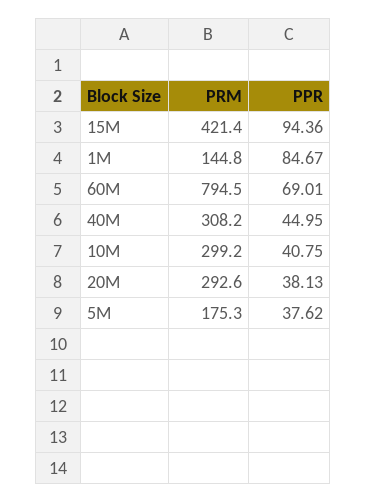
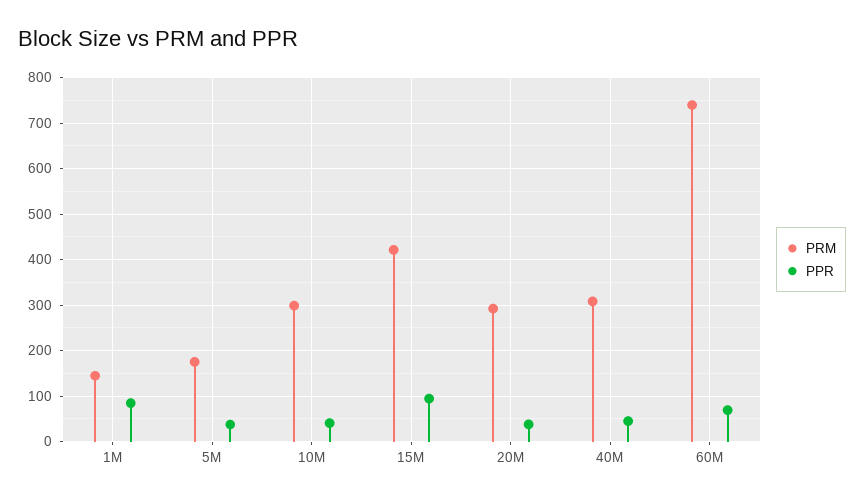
PRM, 60M: 794.5 -> 740

